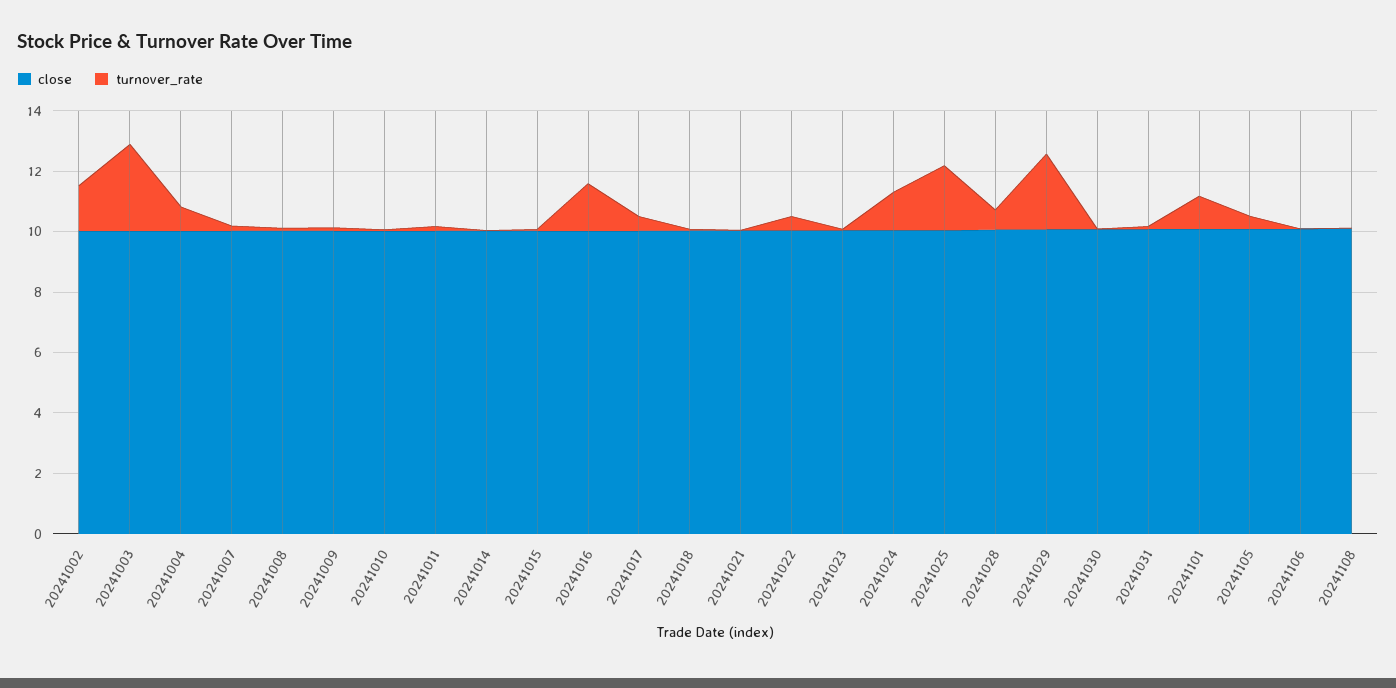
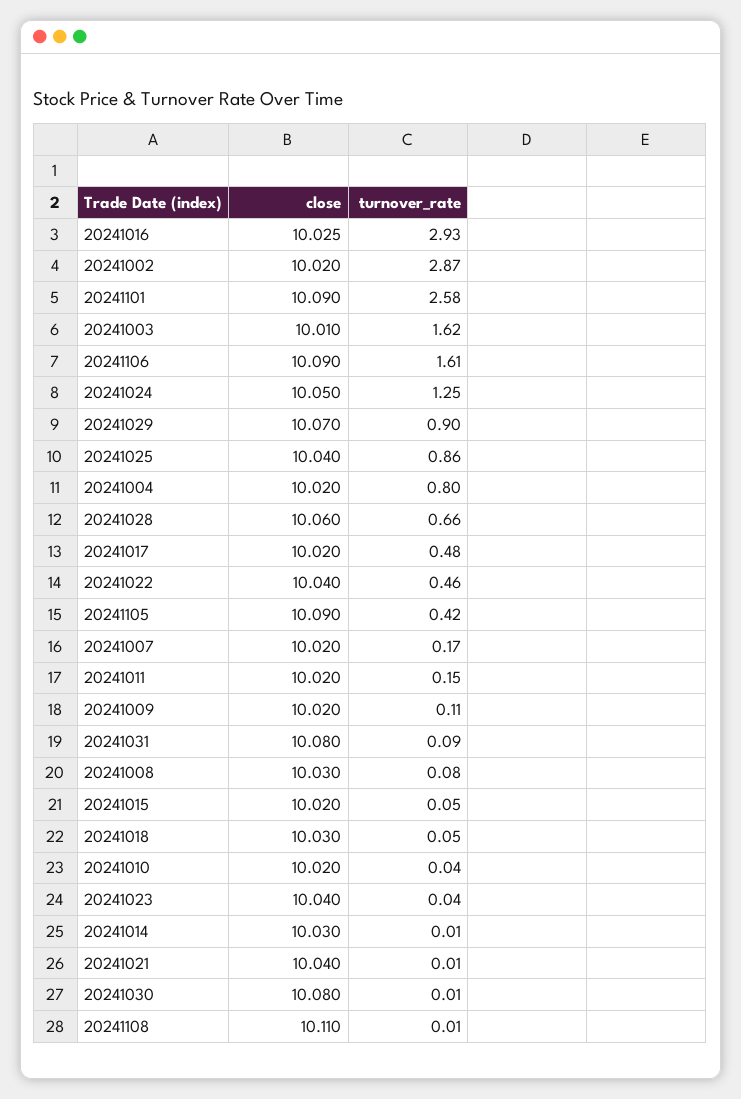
turnover_rate, 20241002: 1.5 -> 2.87
turnover_rate, 20241003: 3 -> 1.62
turnover_rate, 20241016: 1.5 -> 2.93
turnover_rate, 20241025: 2 -> 0.86
turnover_rate, 20241029: 2.5 -> 0.9
turnover_rate, 20241101: 1 -> 2.58
turnover_rate, 20241106: 0 -> 1.61

